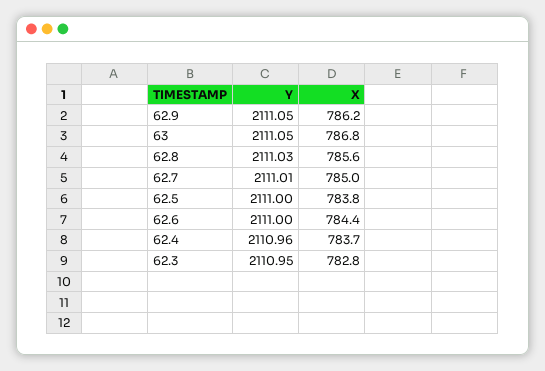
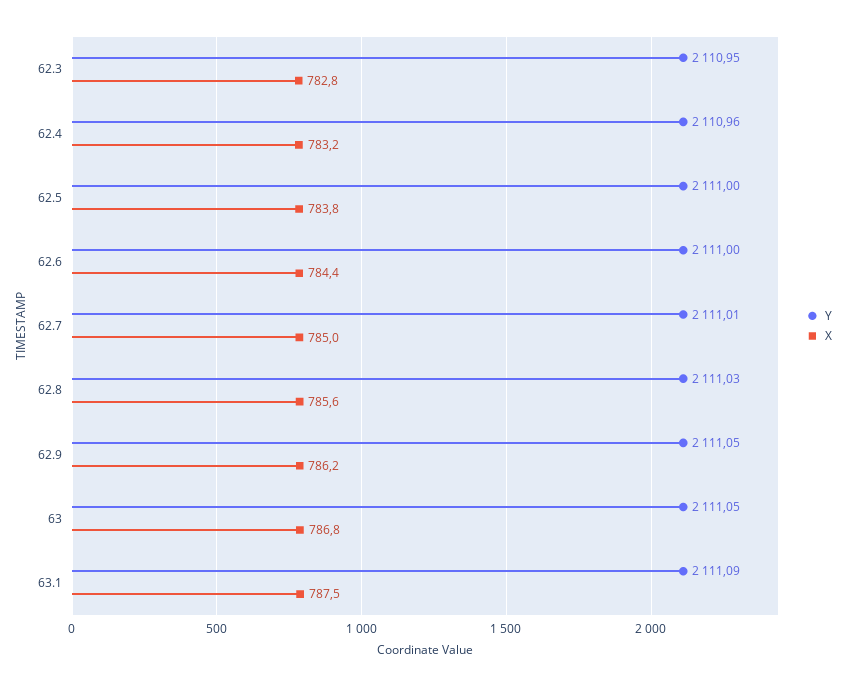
X, 62.4: 783.7 -> 783.2
Y, 63.1: none -> 2111.09
X, 63.1: none -> 787.5

